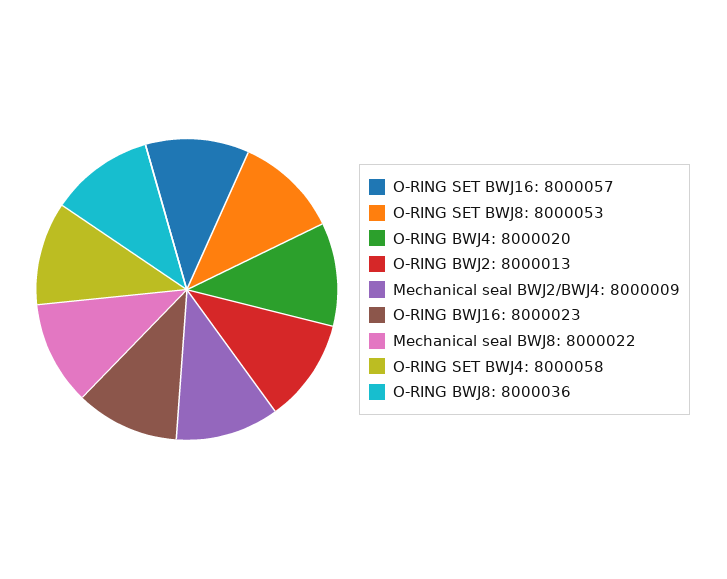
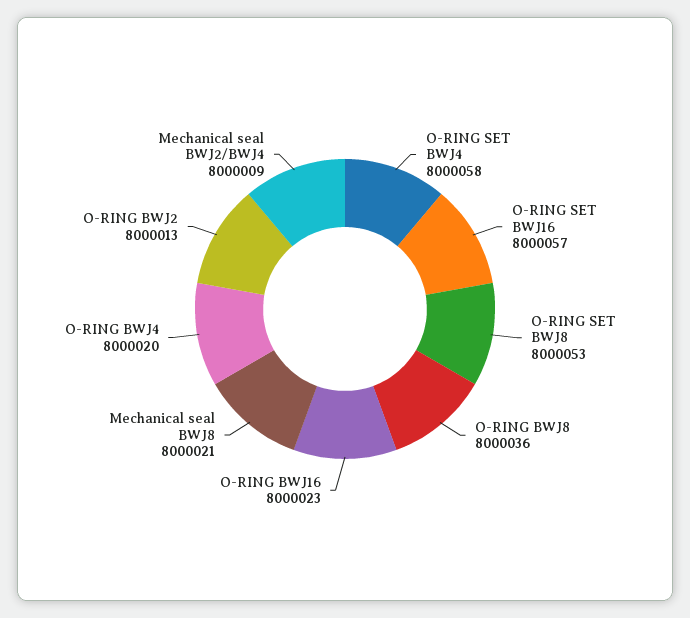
Mechanical seal BWJ8: 8000022 -> 8000021

